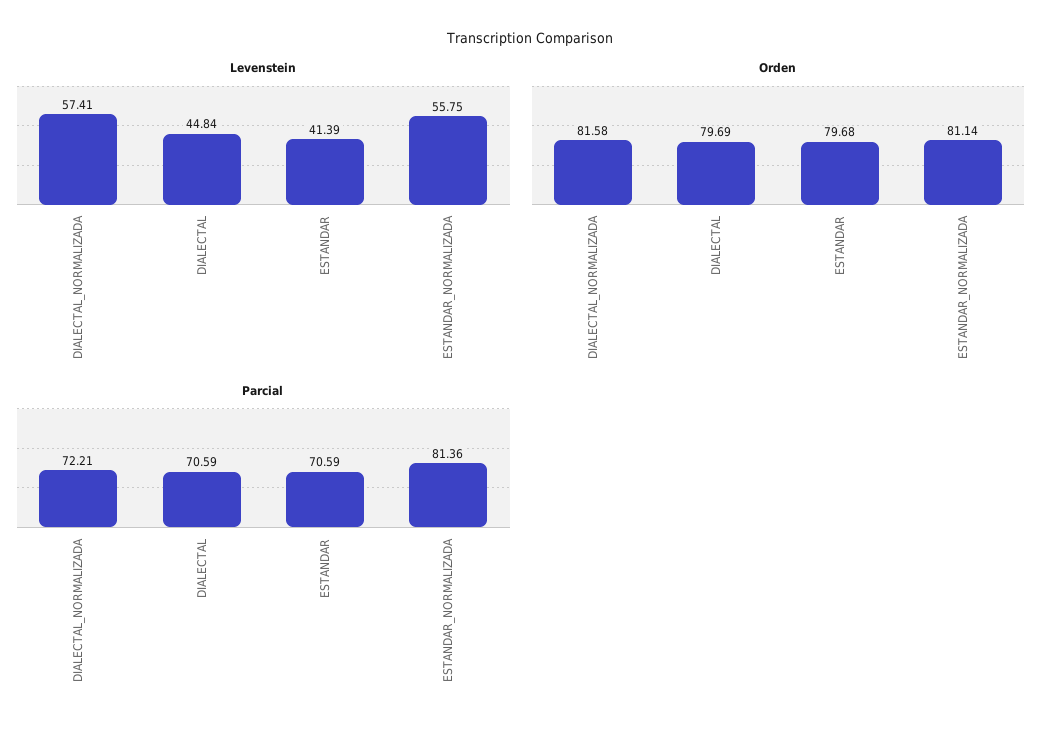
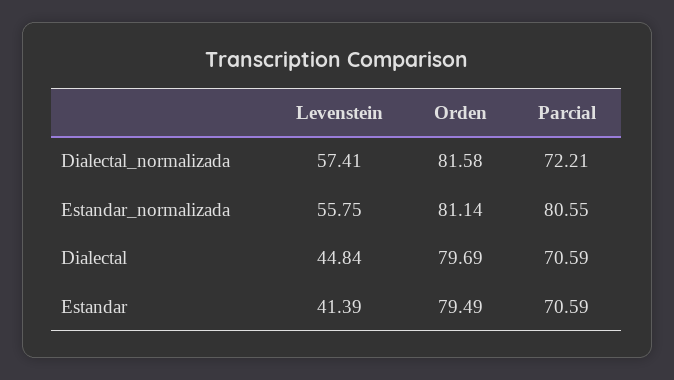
Orden, ESTANDAR: 79.68 -> 79.49
Parcial, ESTANDAR_NORMALIZADA: 81.36 -> 80.55

